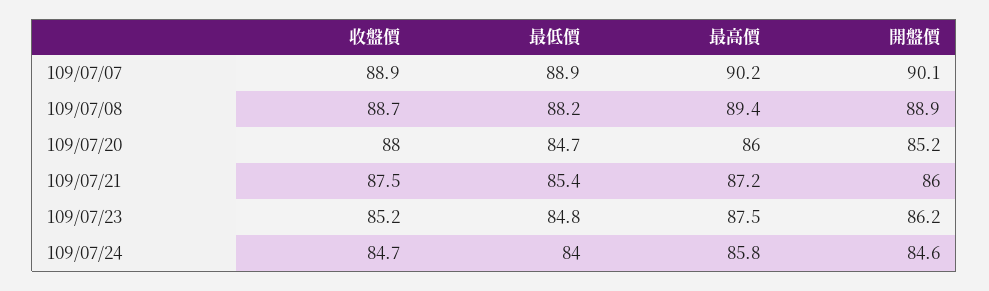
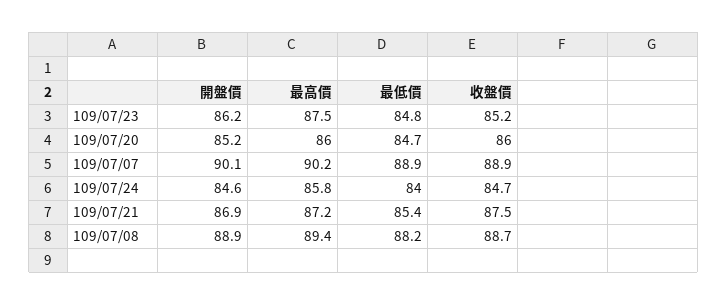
收盤價, 109/07/20: 88 -> 86
開盤價, 109/07/21: 86 -> 86.9

